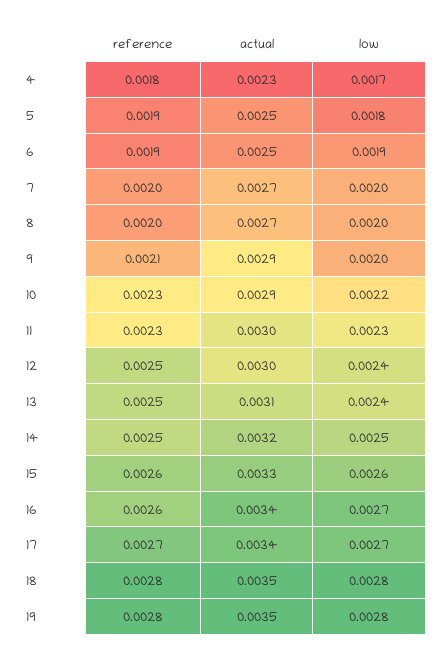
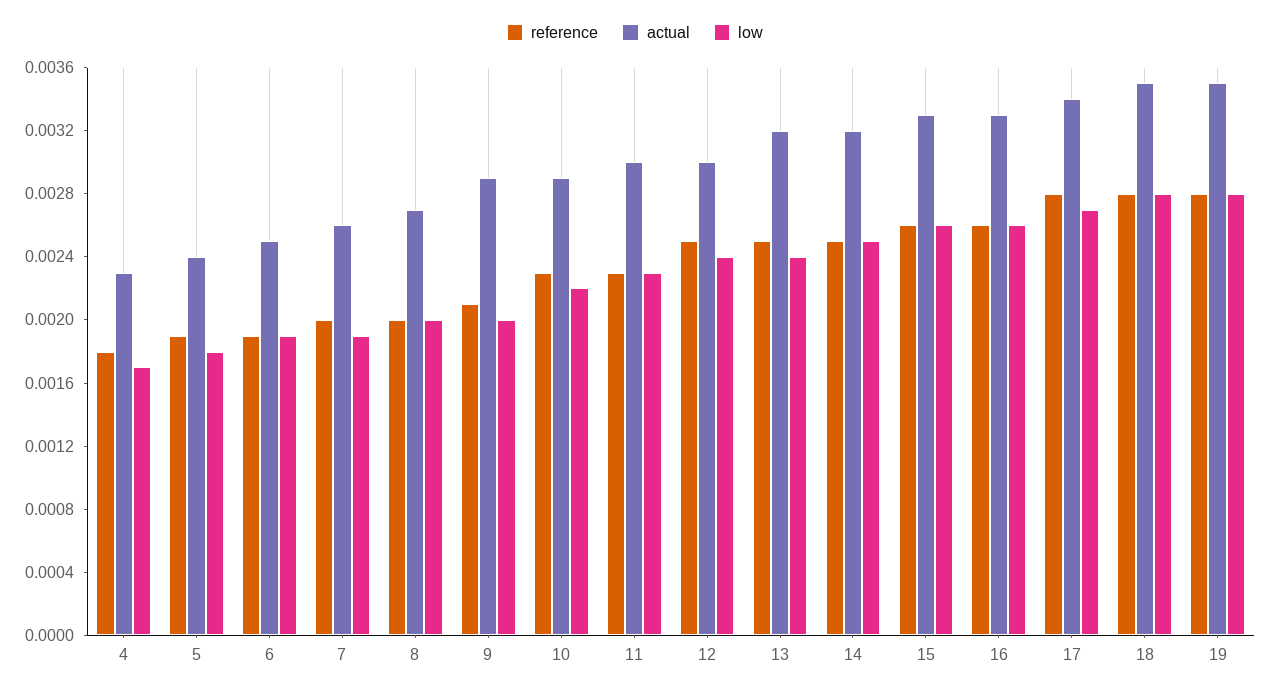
actual, 5: 0.0025 -> 0.0024
actual, 7: 0.0027 -> 0.0026
low, 7: 0.002 -> 0.0019
actual, 13: 0.0031 -> 0.0032
actual, 16: 0.0034 -> 0.0033
low, 16: 0.0027 -> 0.0026
reference, 17: 0.0027 -> 0.0028

